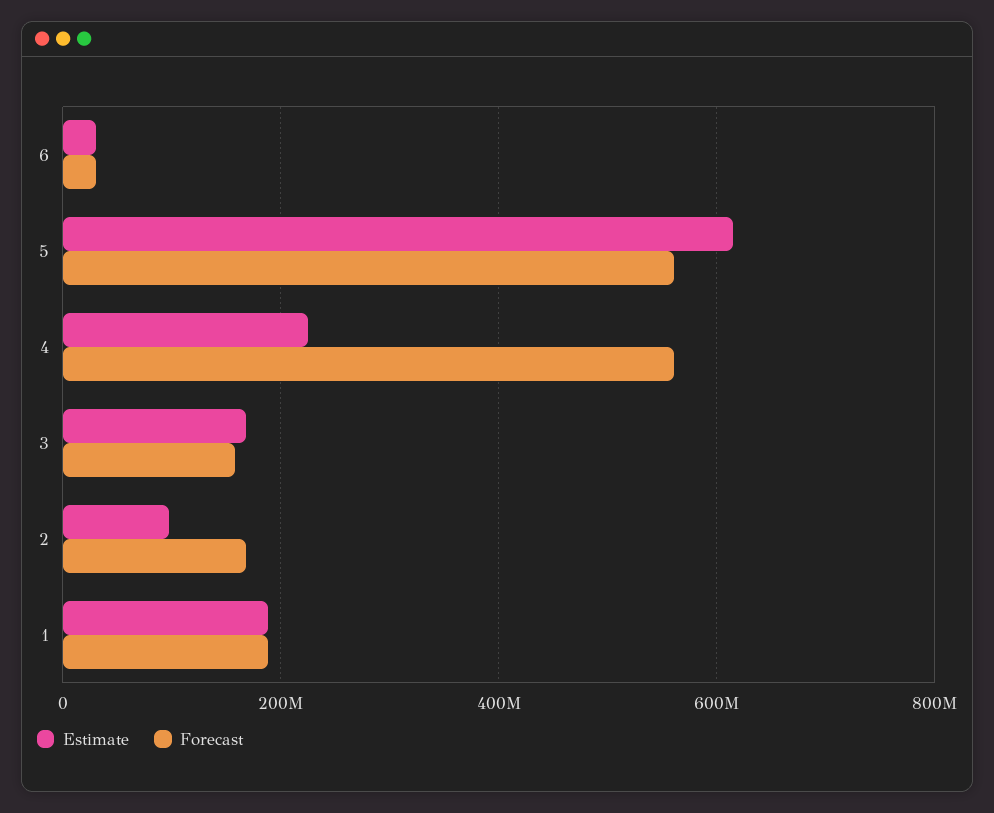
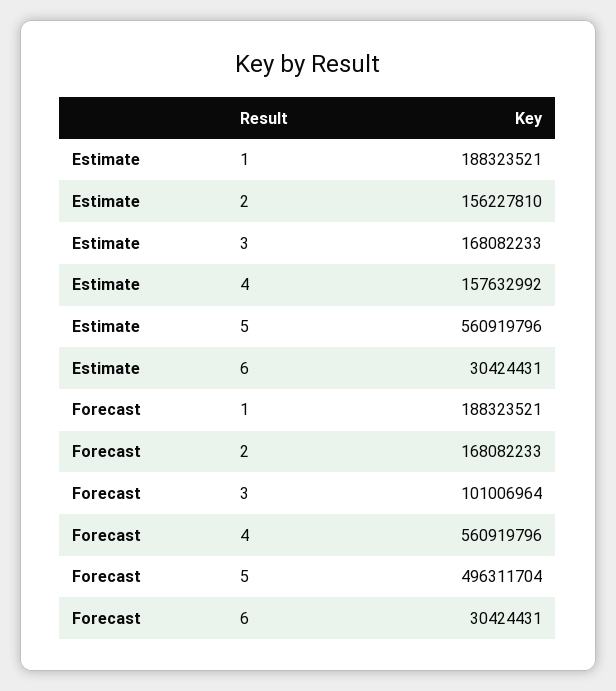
Estimate, 5: 620000000 -> 560919796
Forecast, 5: 560000000 -> 496311704
Estimate, 4: 220000000 -> 157632992
Forecast, 3: 160000000 -> 101006964
Estimate, 2: 100000000 -> 156227810

